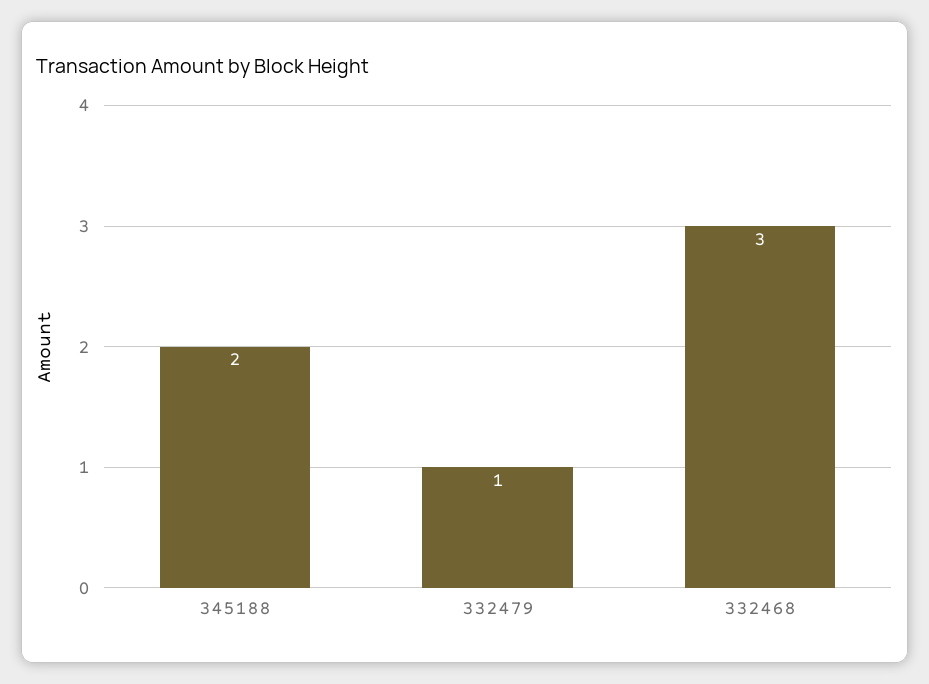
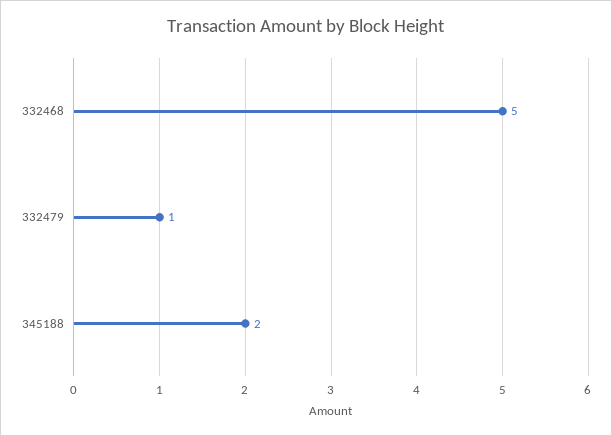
332468: 3 -> 5

